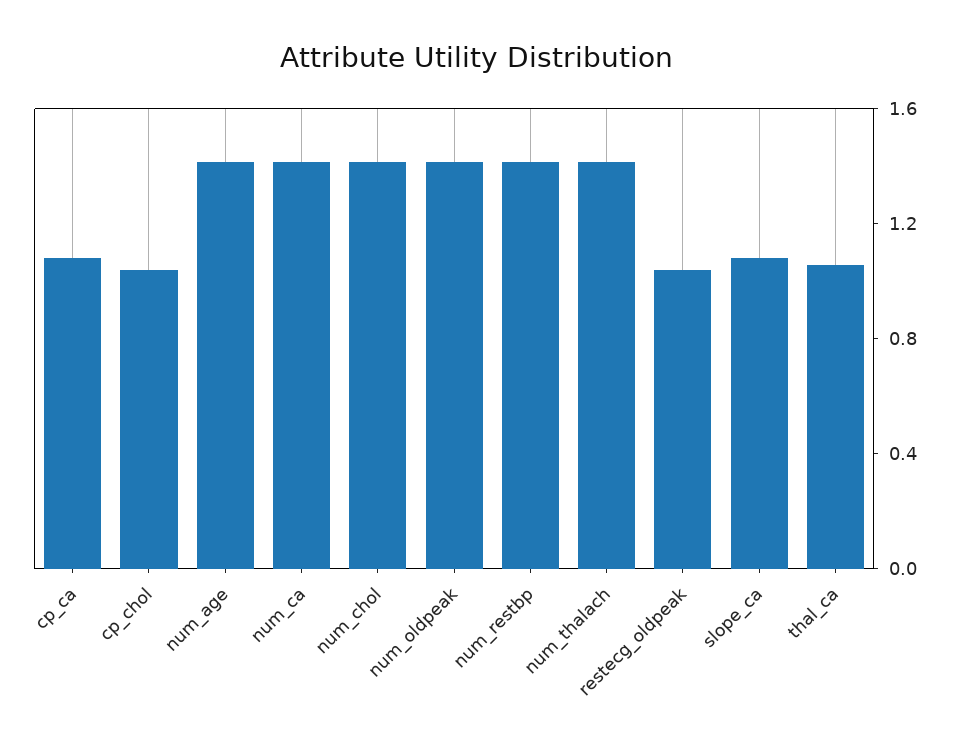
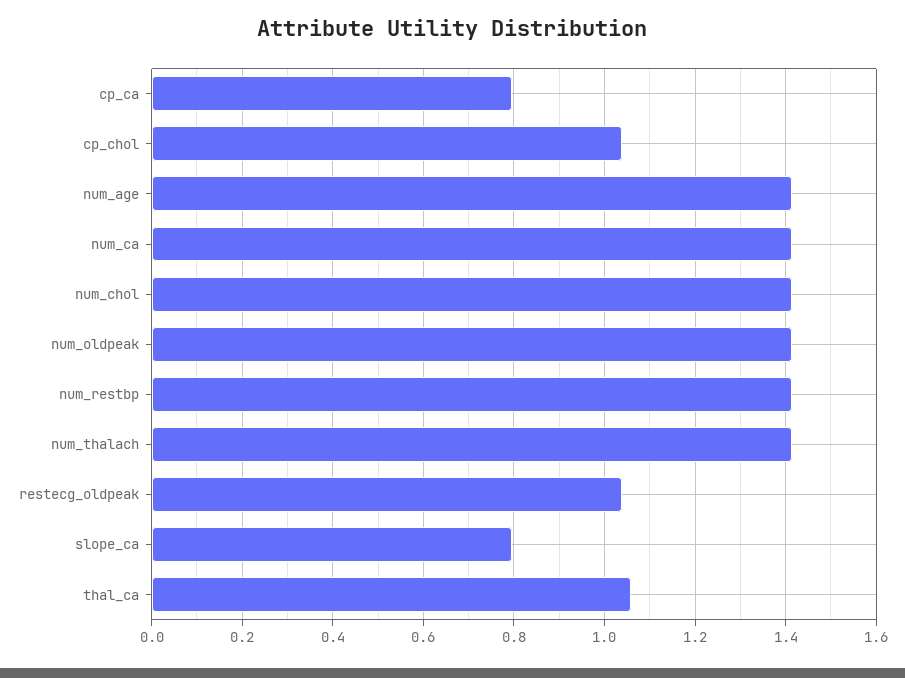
cp_ca: 1.1 -> 0.8
slope_ca: 1.1 -> 0.8

